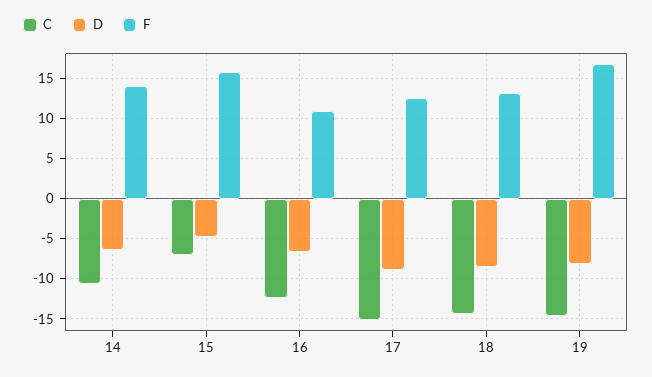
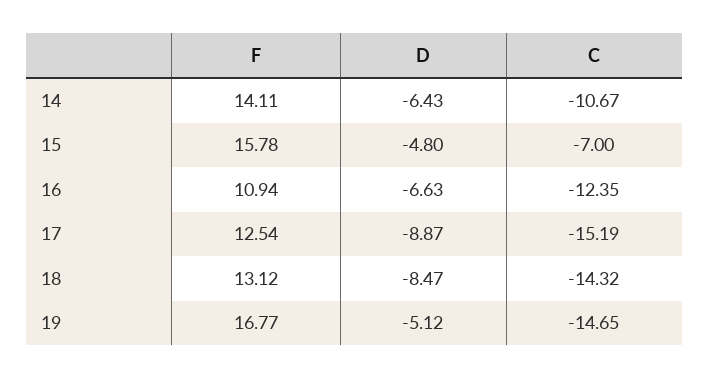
D, 19: -8 -> -5.12

